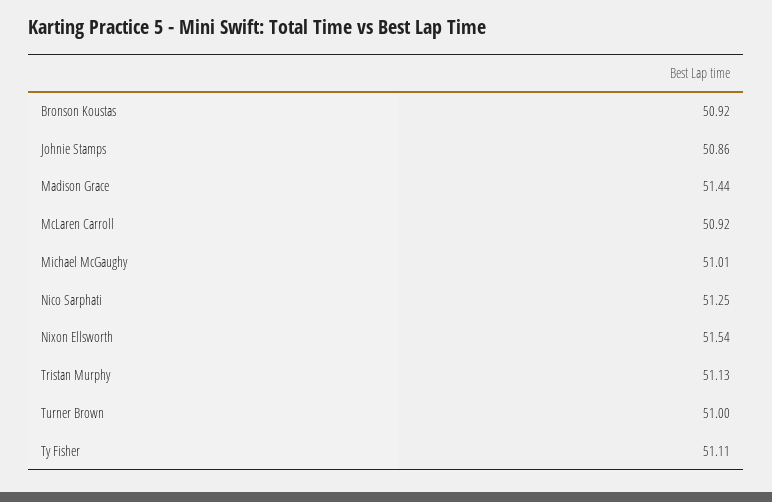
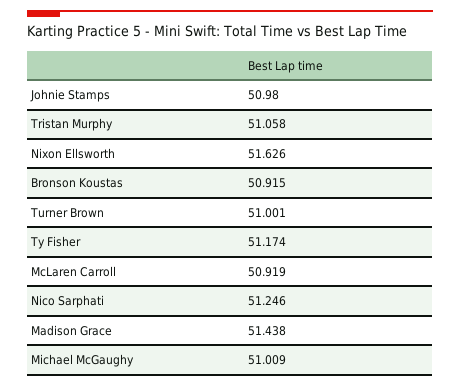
Johnie Stamps: 50.86 -> 50.98
Nixon Ellsworth: 51.54 -> 51.626
Tristan Murphy: 51.13 -> 51.058
Ty Fisher: 51.11 -> 51.174

